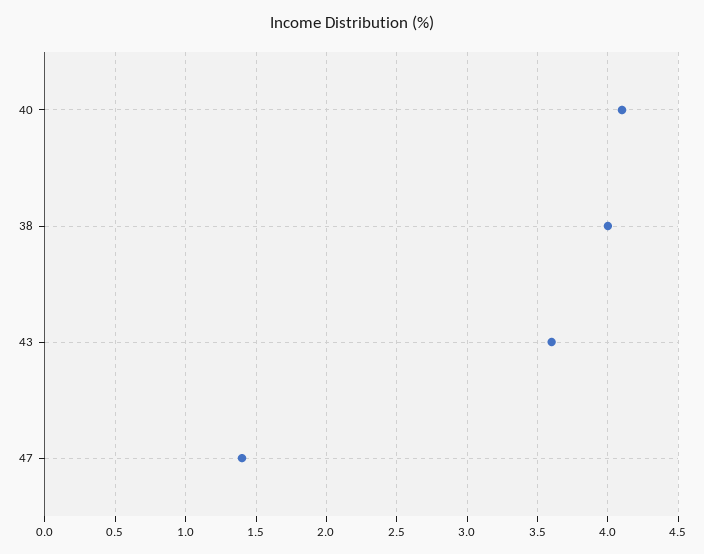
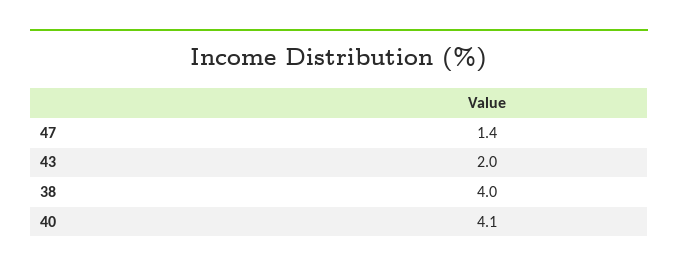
43: 3.6 -> 2

